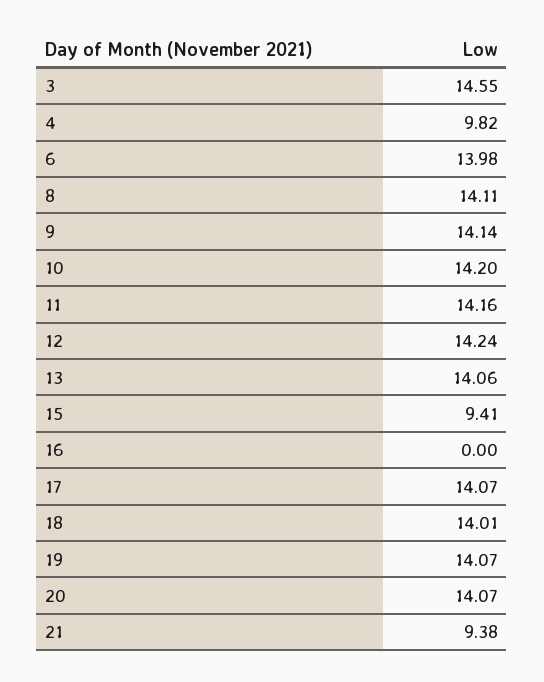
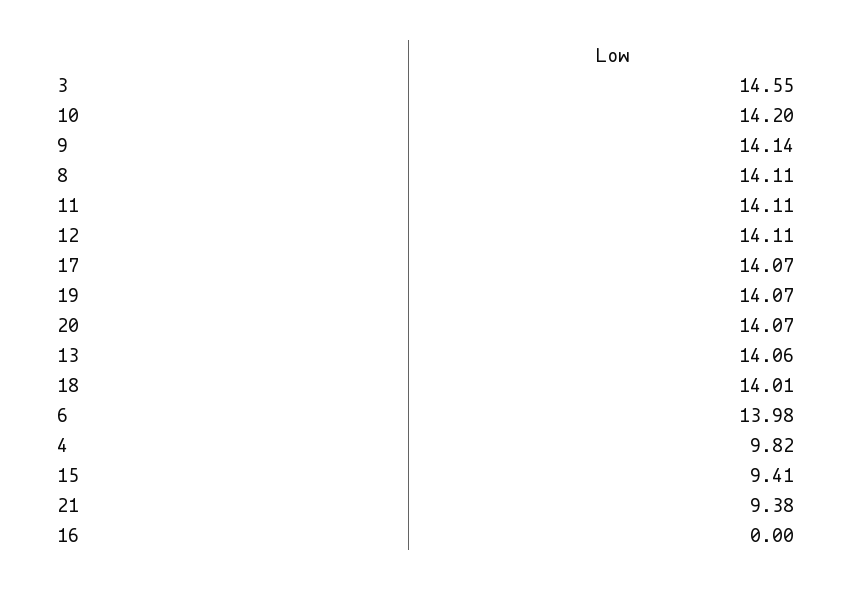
11: 14.16 -> 14.11
12: 14.24 -> 14.11

